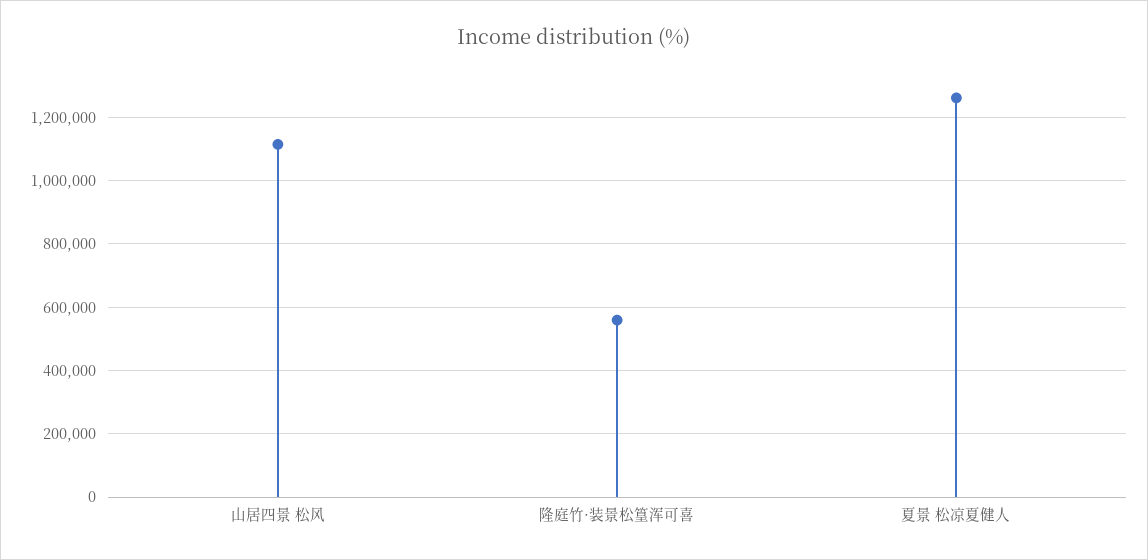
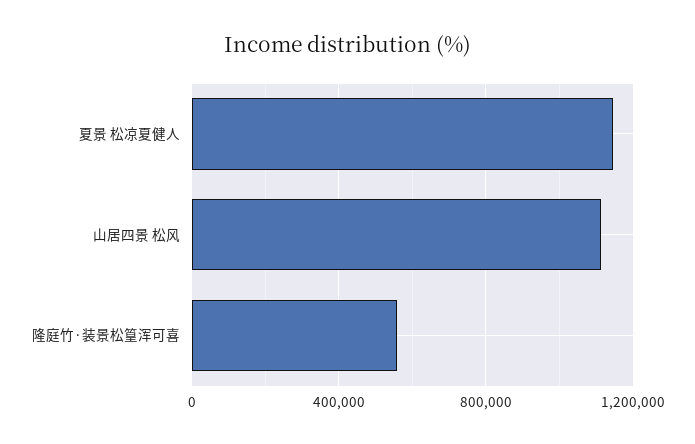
夏景 松凉夏健人: 1260000 -> 1150000

